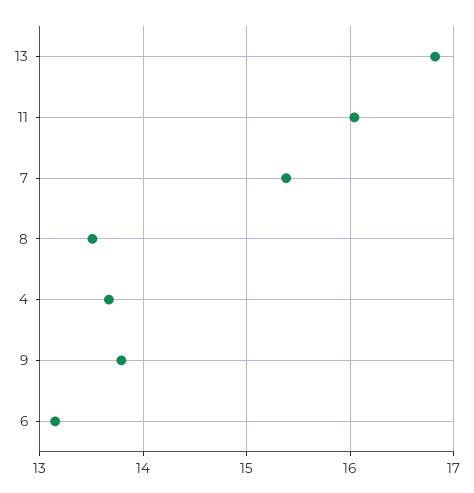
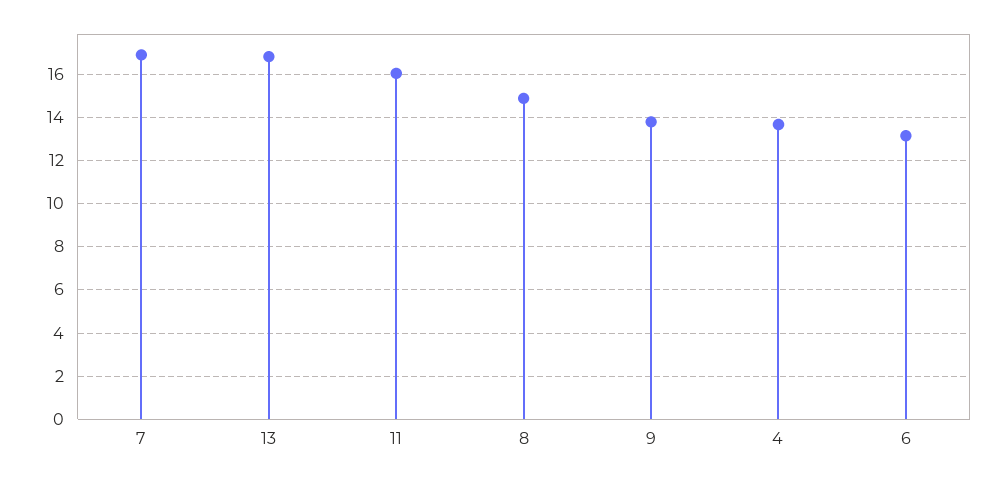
7: 15.4 -> 17
8: 13.5 -> 15

